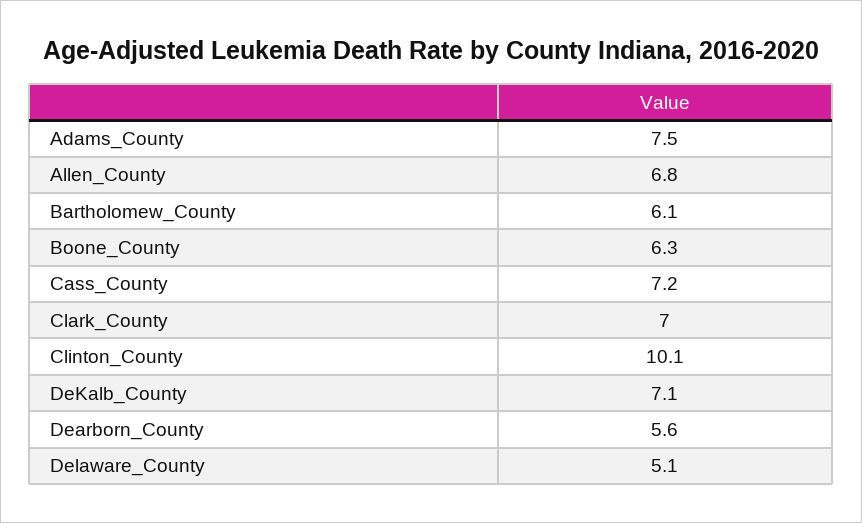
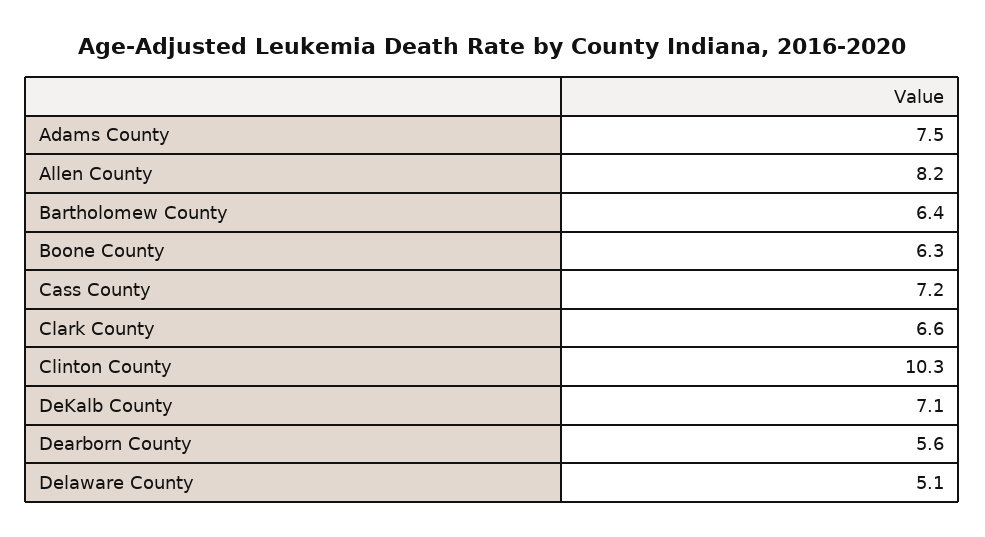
Allen_County: 6.8 -> 8.2
Bartholomew_County: 6.1 -> 6.4
Clark_County: 7 -> 6.6
Clinton_County: 10.1 -> 10.3

